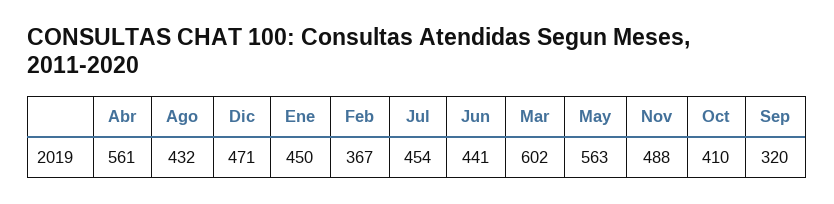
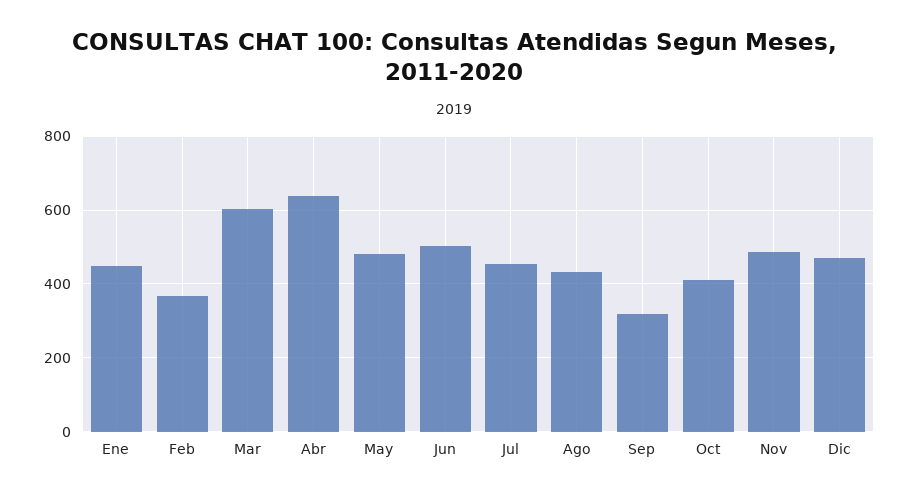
Abr: 561 -> 640
Jun: 441 -> 500
May: 563 -> 480

